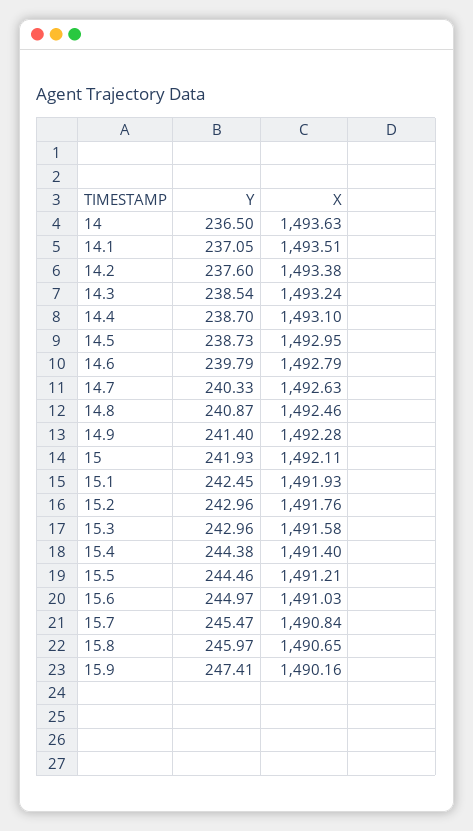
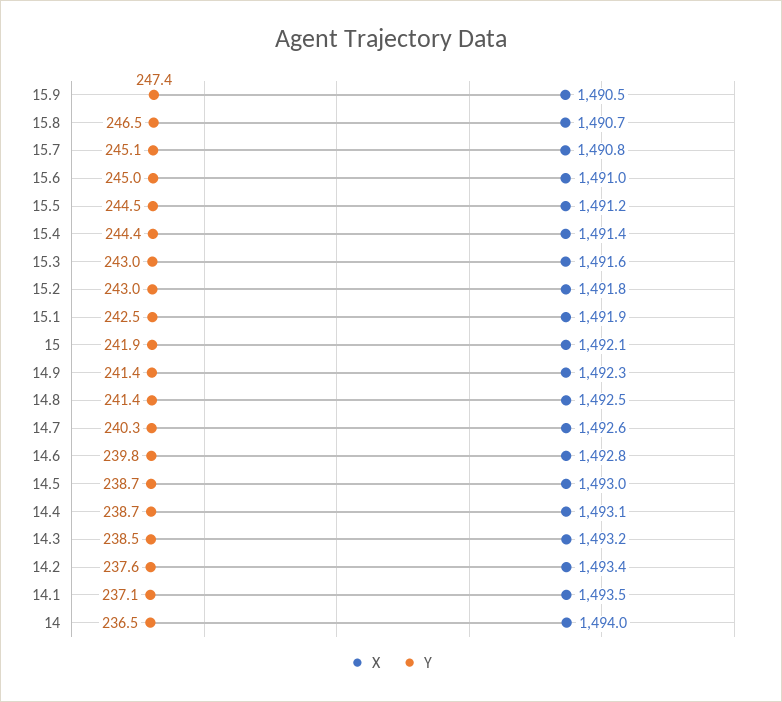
X, 14: 1493.63 -> 1494
Y, 14.8: 240.87 -> 241.4
Y, 15.7: 245.47 -> 245.1
Y, 15.8: 245.97 -> 246.5
X, 15.9: 1490.16 -> 1490.5

